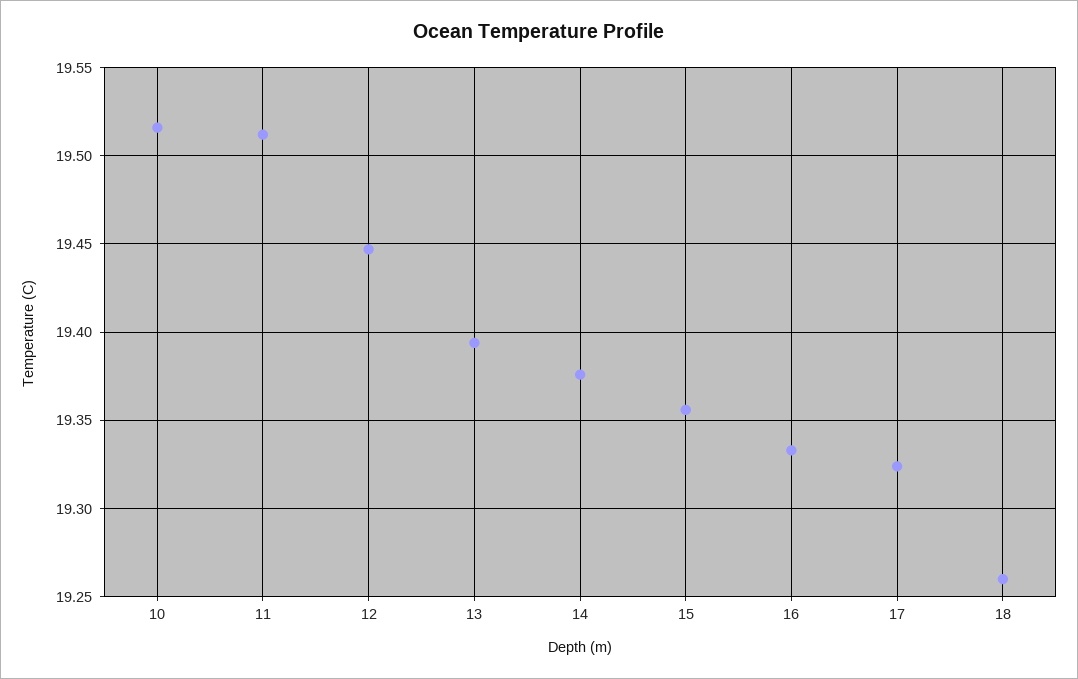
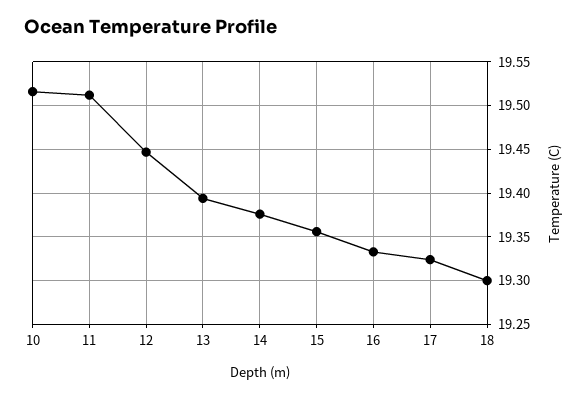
18: 19.26 -> 19.3

